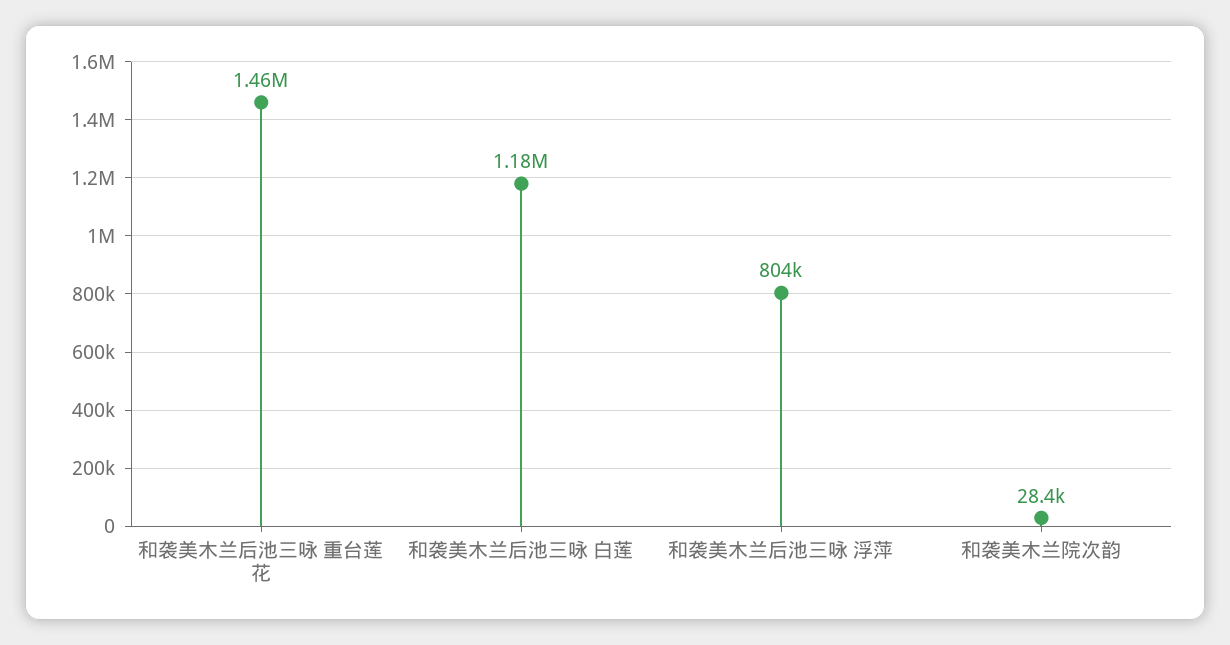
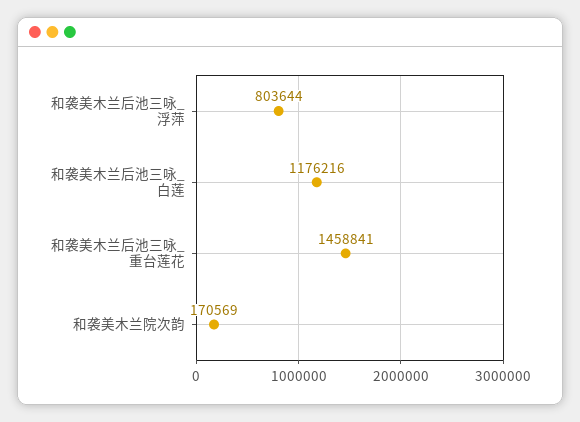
和袭美木兰院次韵: 28400 -> 170569

